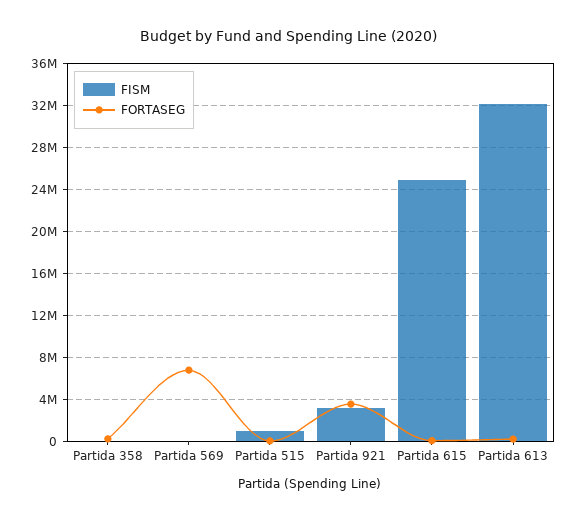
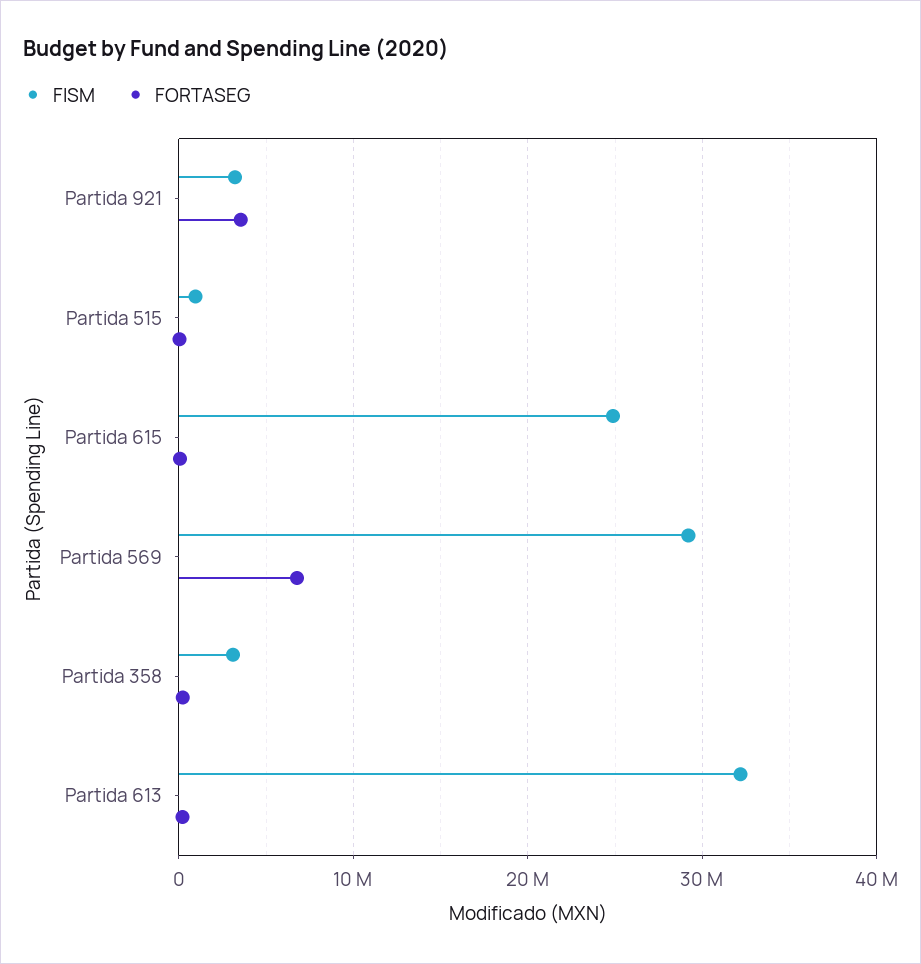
FISM, Partida 358: 0 -> 3000000
FISM, Partida 569: 0 -> 29000000

